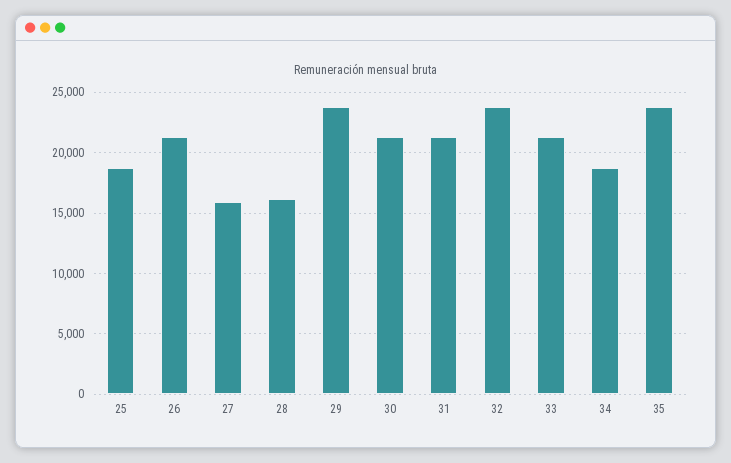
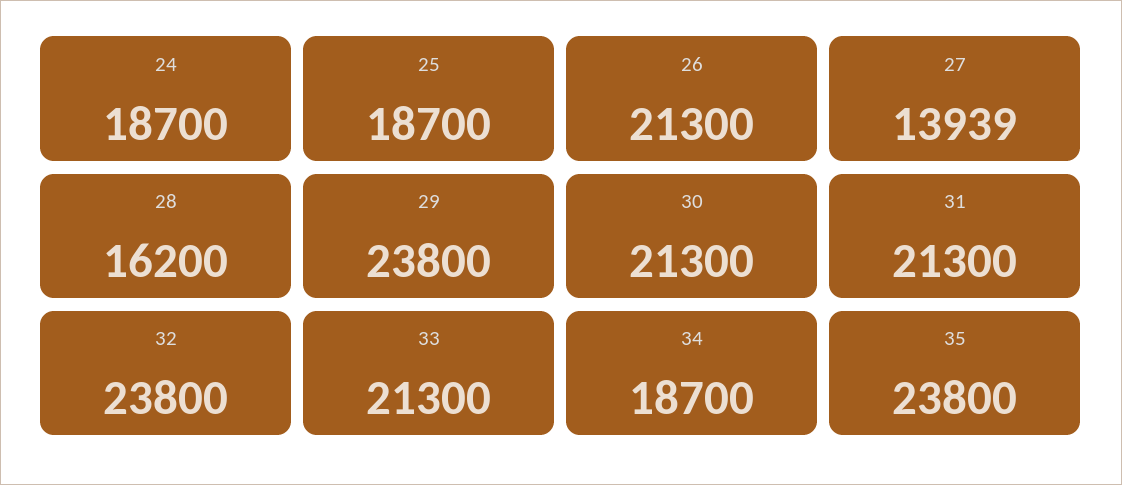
27: 16000 -> 13939
24: none -> 18700

